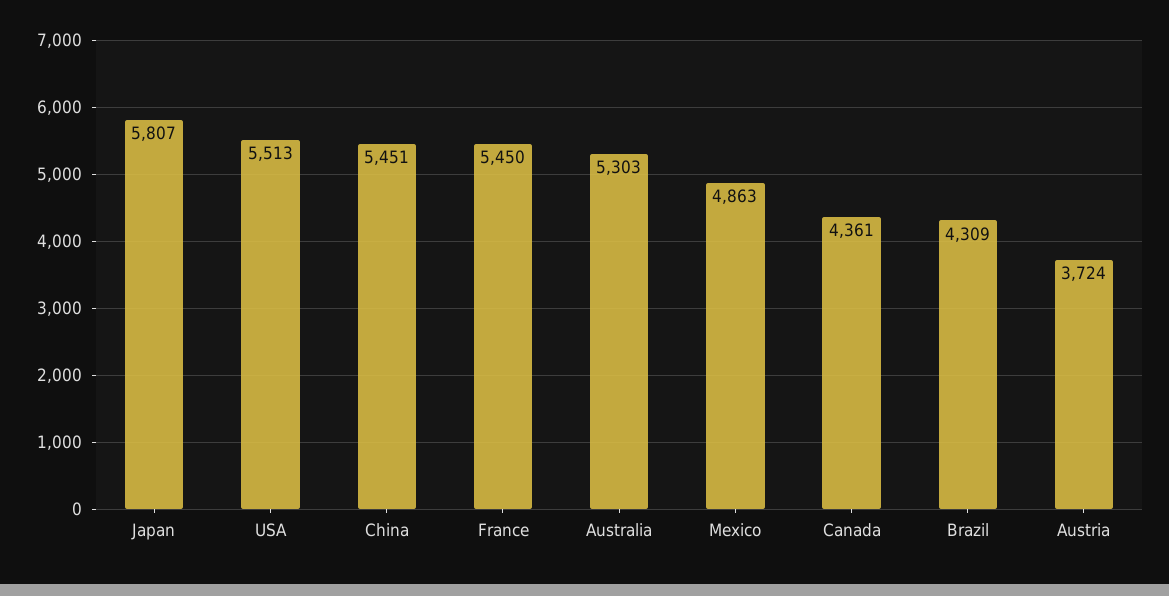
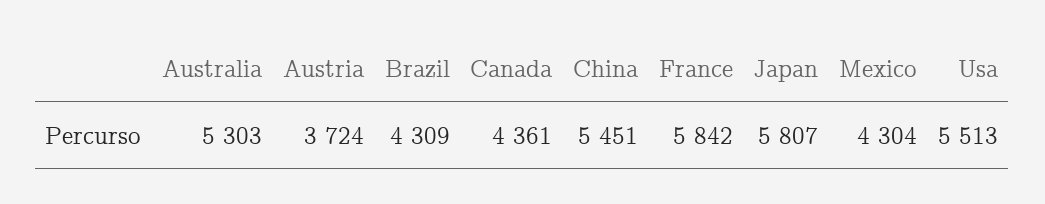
France: 5450 -> 5842
Mexico: 4863 -> 4304

